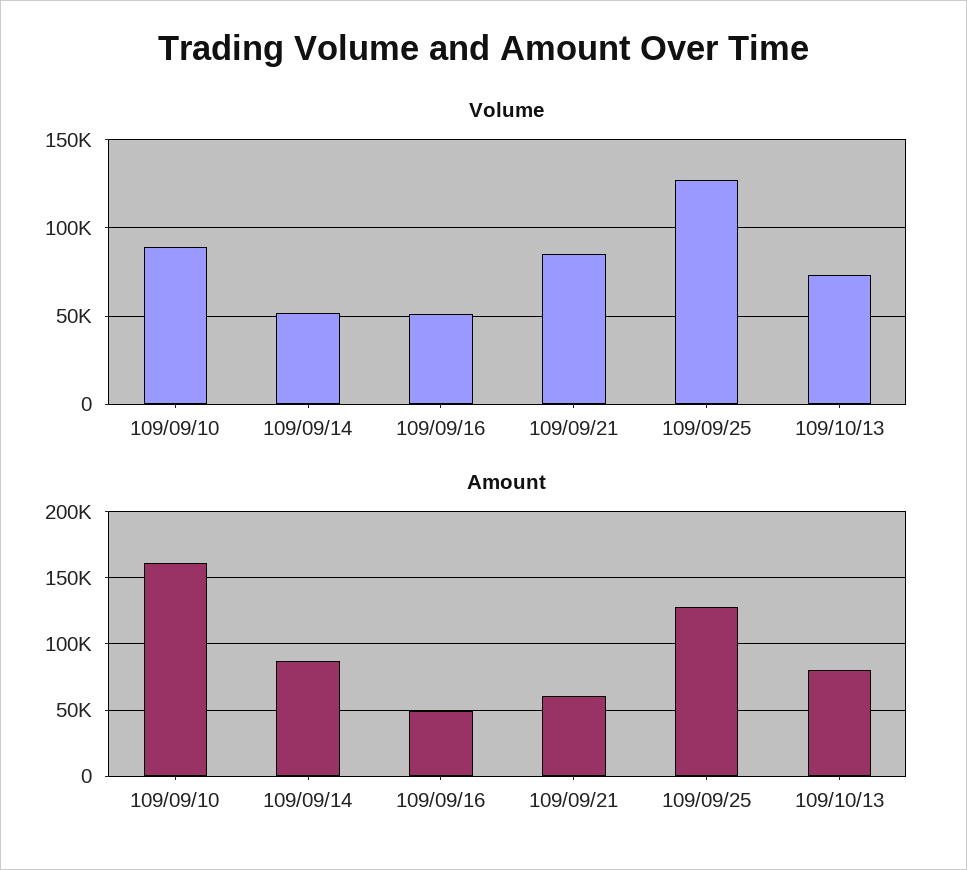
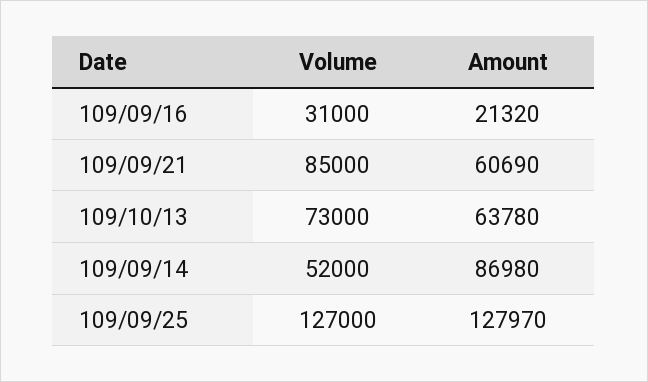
Volume, 109/09/10: 90000 -> none
Volume, 109/09/16: 50000 -> 31000
Amount, 109/09/10: 160000 -> none
Amount, 109/09/16: 50000 -> 21320
Amount, 109/10/13: 80000 -> 63780

